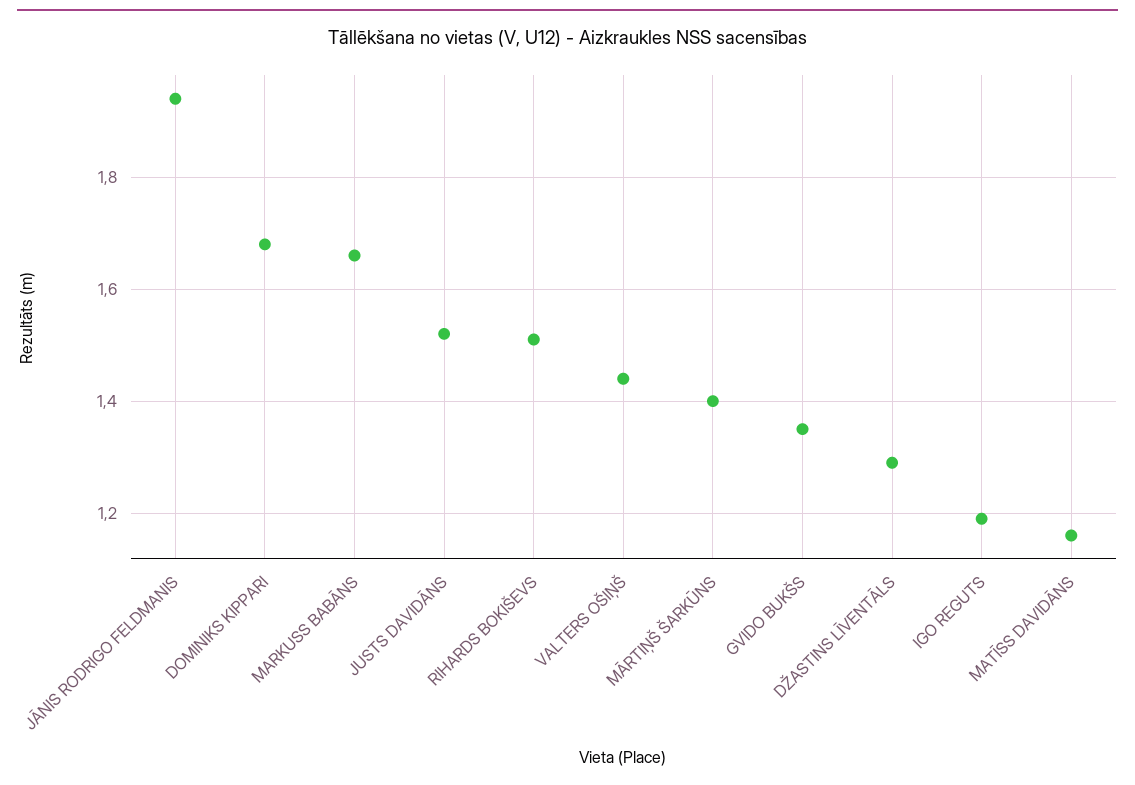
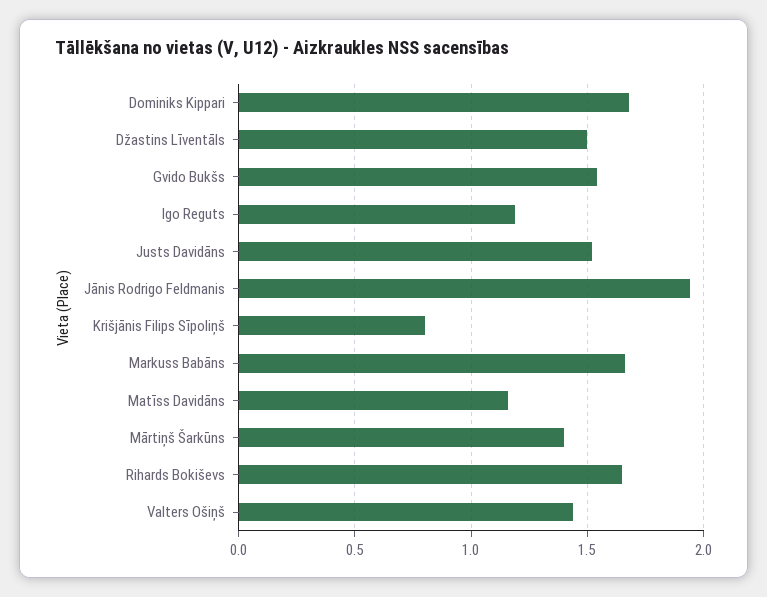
RIHARDS BOKIŠEVS: 1.5 -> 1.65
GVIDO BUKŠS: 1.35 -> 1.55
DŽASTINS LĪVENTĀLS: 1.3 -> 1.5
Krišjānis Filips Sīpoliņš: none -> 0.8

